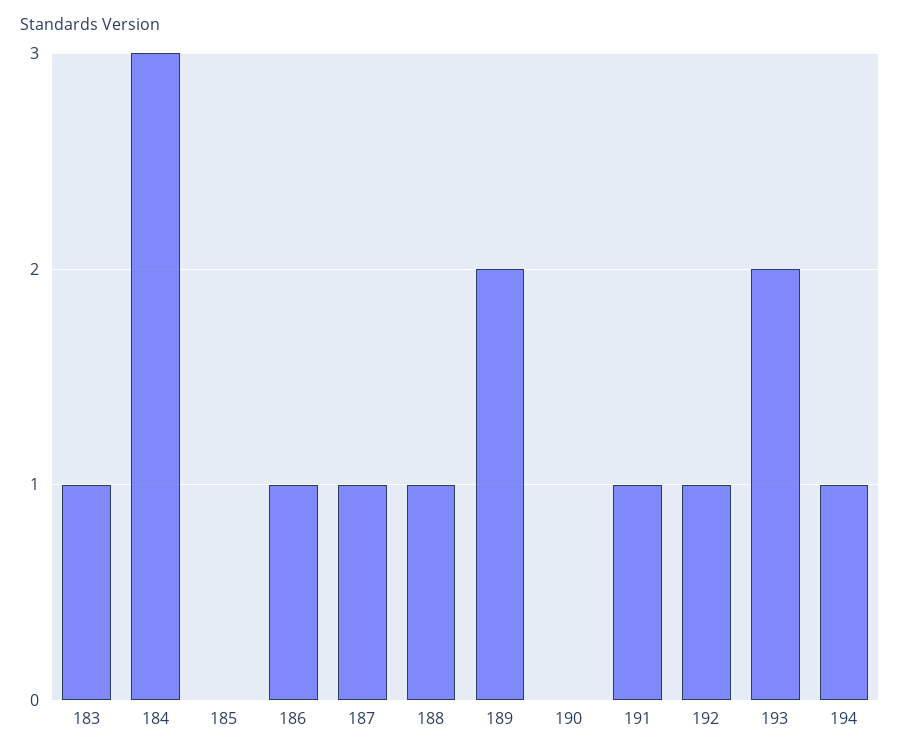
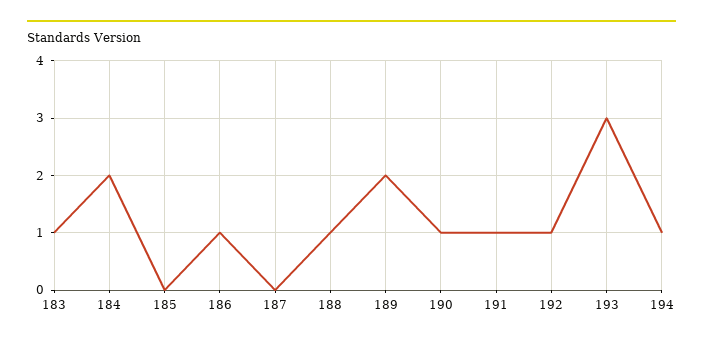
184: 3 -> 2
187: 1 -> 0
190: 0 -> 1
193: 2 -> 3

